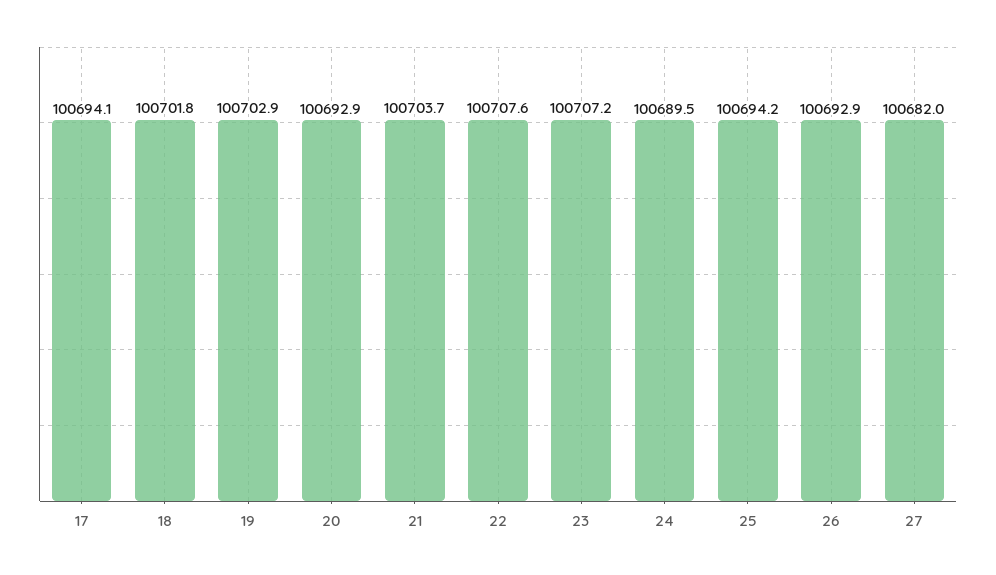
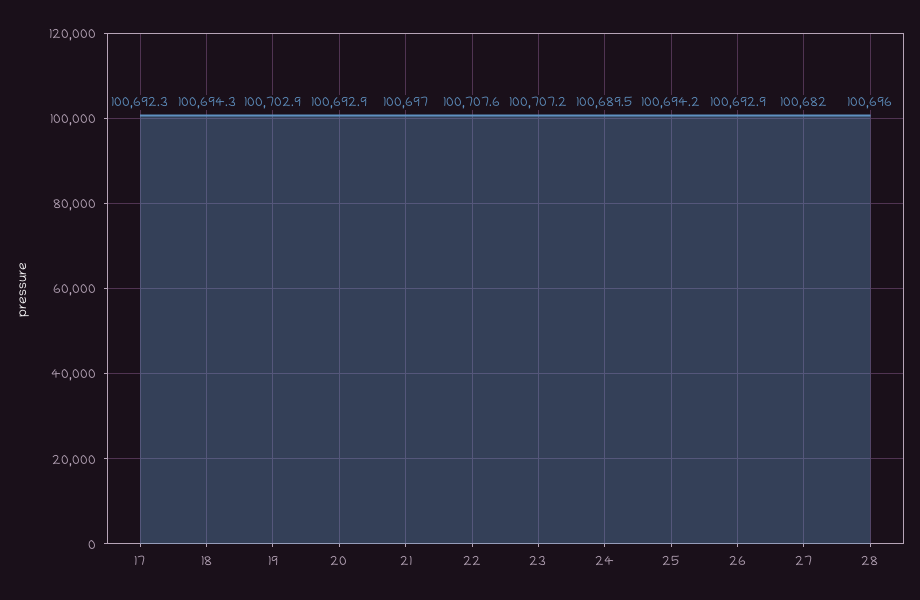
17: 100694.1 -> 100692.3
18: 100701.8 -> 100694.3
21: 100703.7 -> 100697
28: none -> 100696

